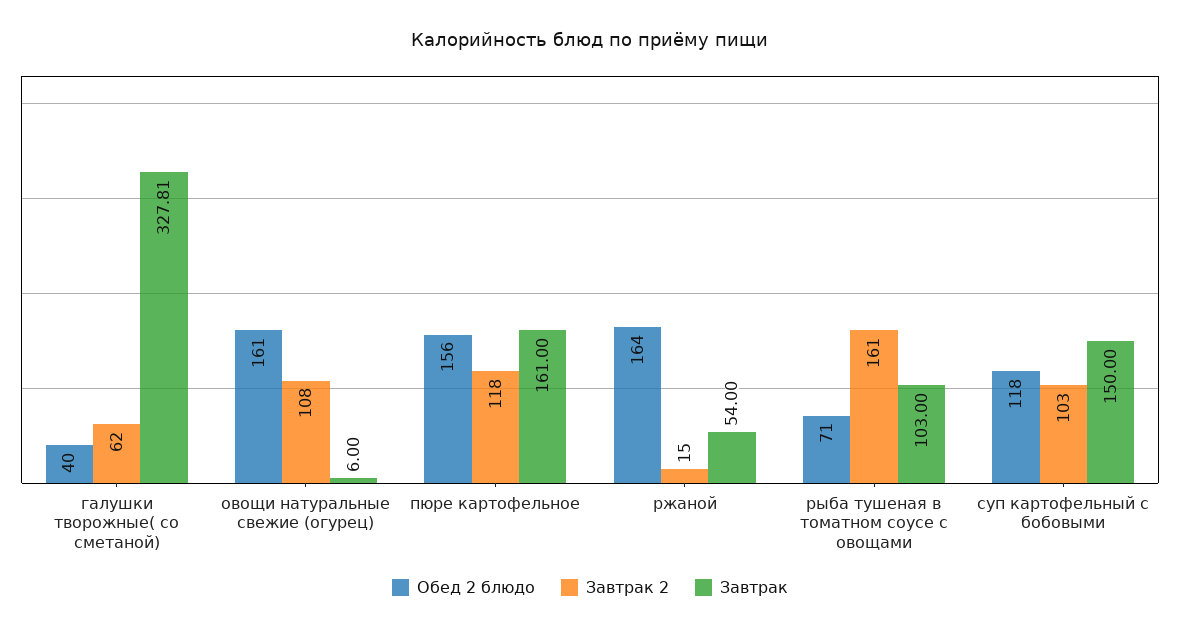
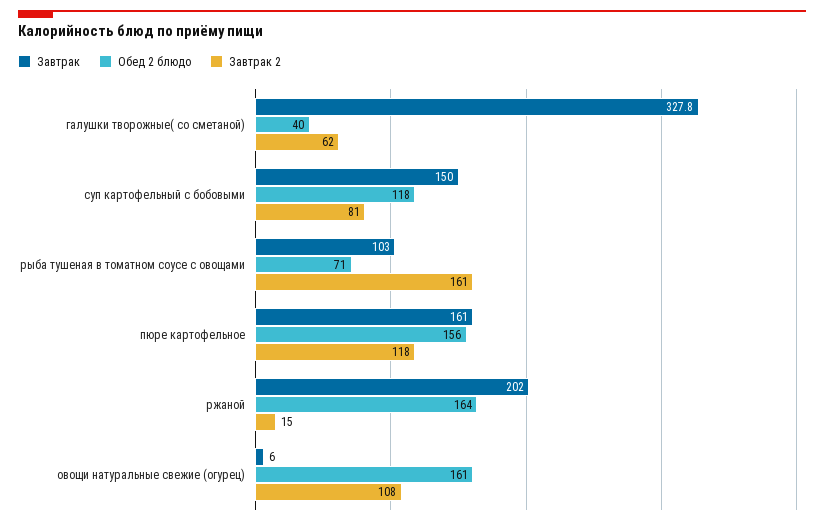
Завтрак, ржаной: 54 -> 202
Завтрак 2, суп картофельный с бобовыми: 103 -> 81

